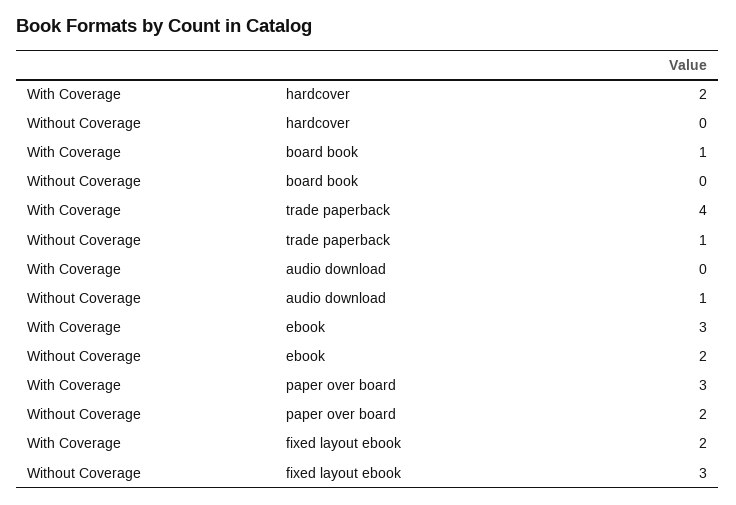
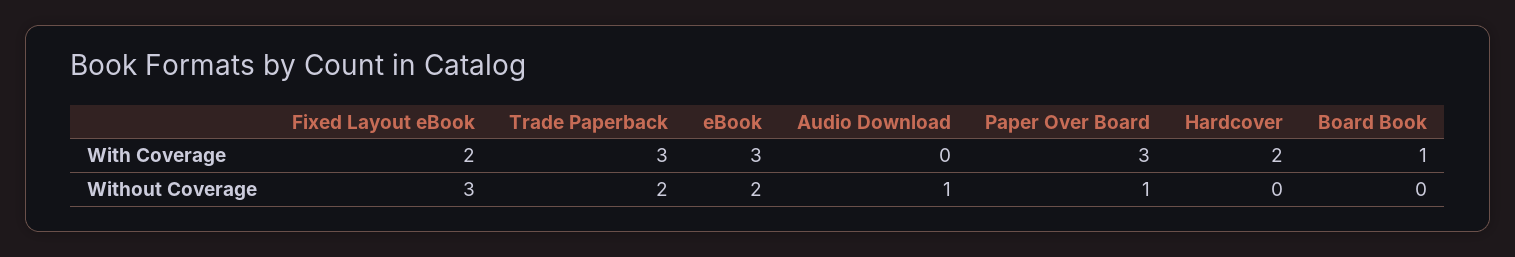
With Coverage, trade paperback: 4 -> 3
Without Coverage, trade paperback: 1 -> 2
Without Coverage, paper over board: 2 -> 1

